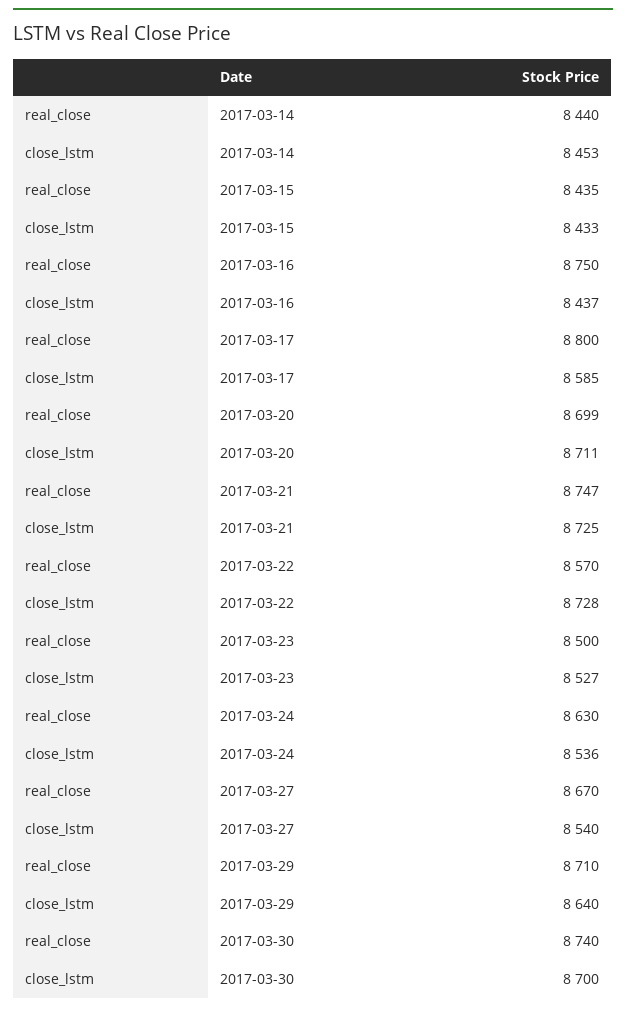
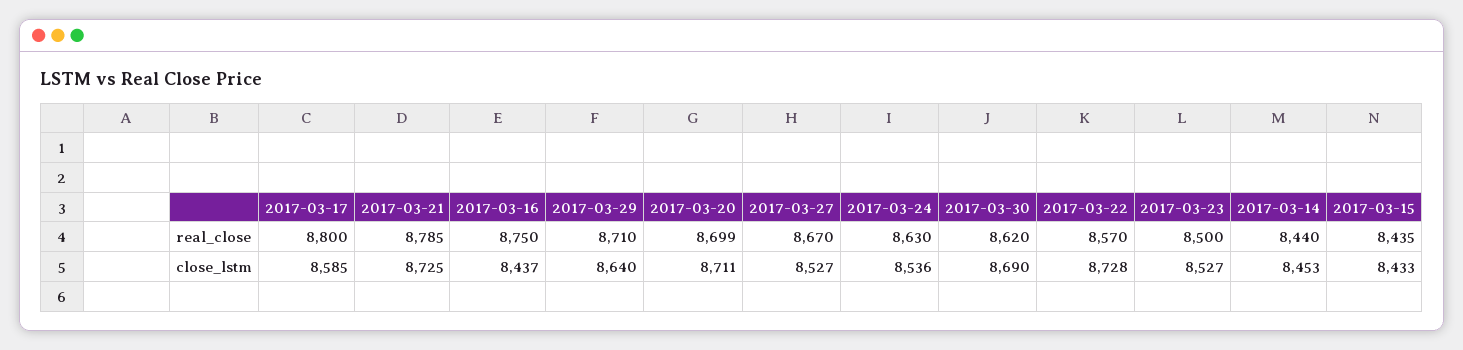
real_close, 2017-03-21: 8747 -> 8785
close_lstm, 2017-03-27: 8540 -> 8527
real_close, 2017-03-30: 8740 -> 8620
close_lstm, 2017-03-30: 8700 -> 8690

